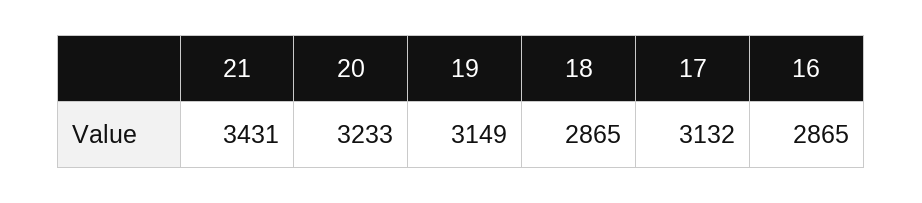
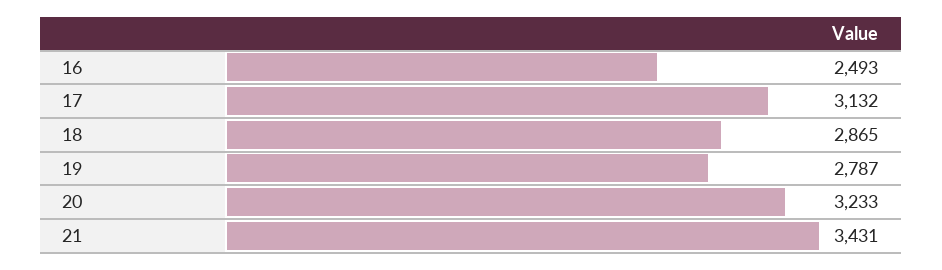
19: 3149 -> 2787
16: 2865 -> 2493

